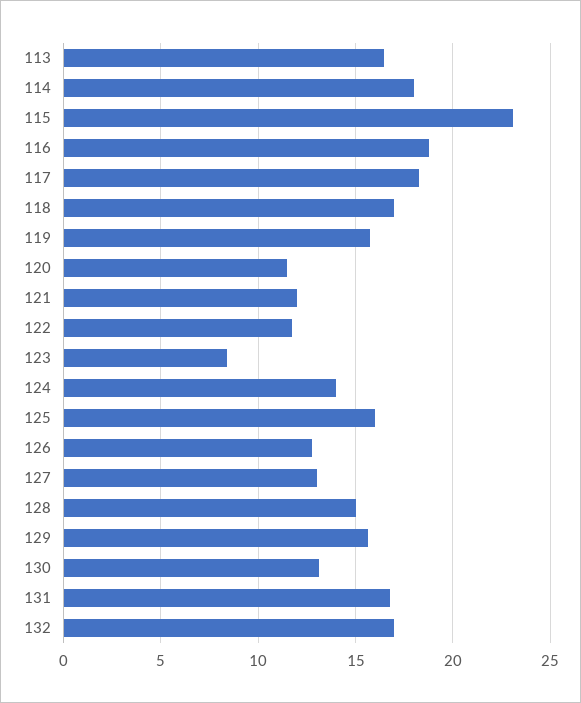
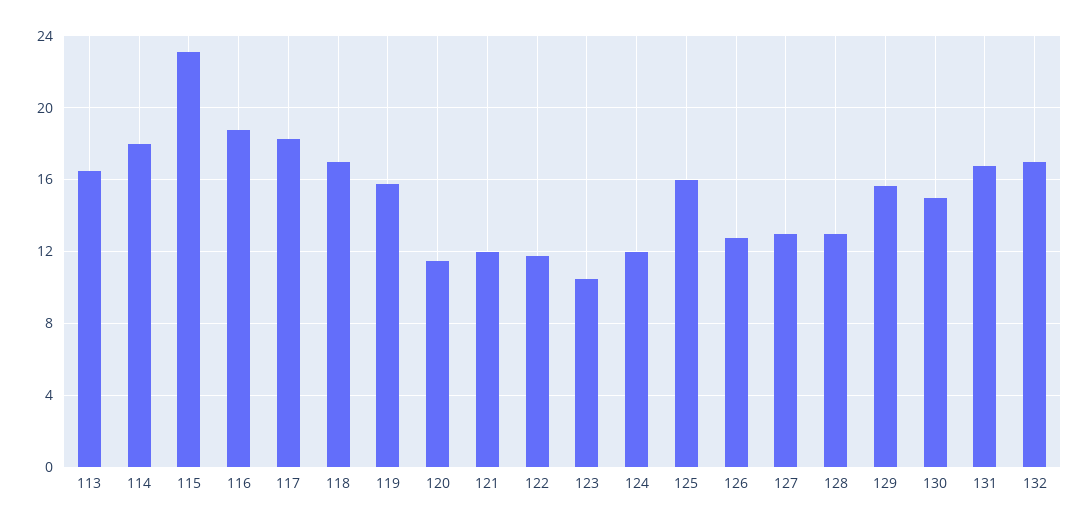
123: 8.5 -> 10.5
124: 14 -> 12
128: 15 -> 13
130: 13 -> 15

